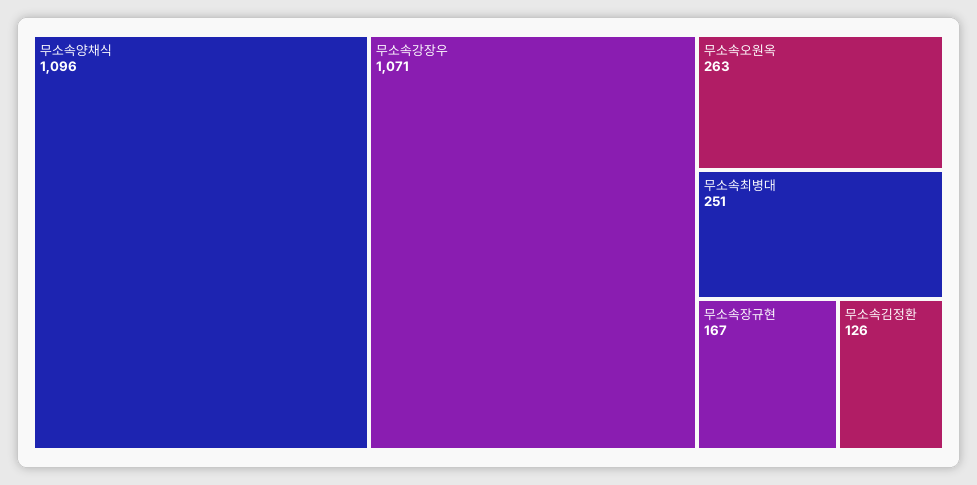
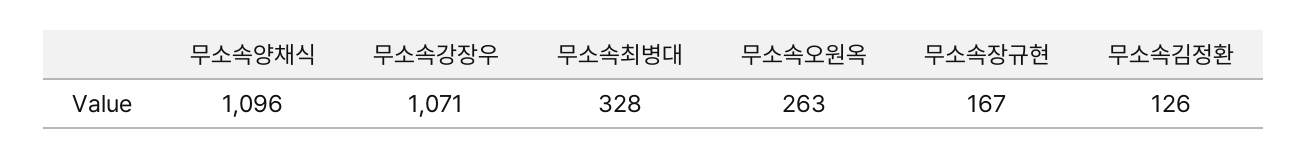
무소속최병대: 251 -> 328

